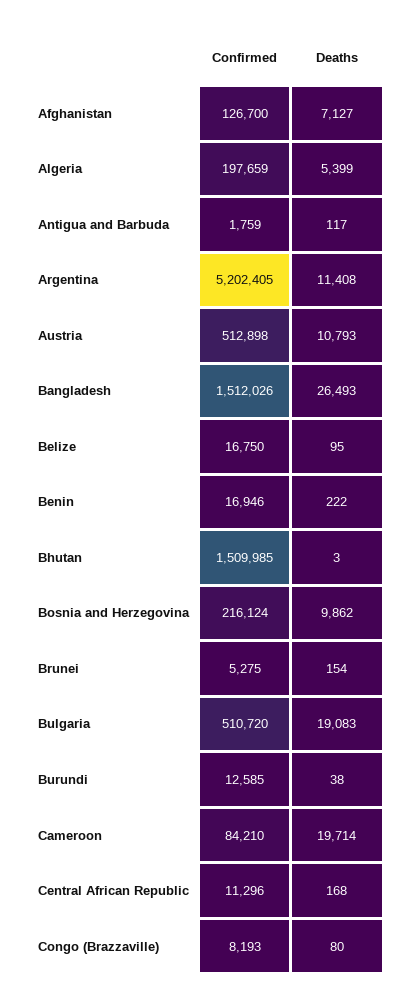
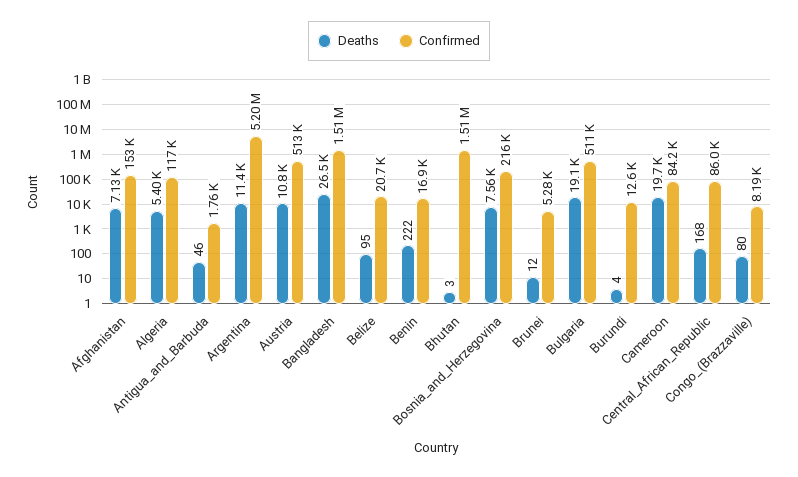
Confirmed, Afghanistan: 126700 -> 153000
Confirmed, Algeria: 197659 -> 117000
Deaths, Antigua and Barbuda: 117 -> 46
Confirmed, Belize: 16750 -> 20700
Deaths, Bosnia and Herzegovina: 9862 -> 7560
Deaths, Brunei: 154 -> 12
Deaths, Burundi: 38 -> 4
Confirmed, Central African Republic: 11296 -> 86000

